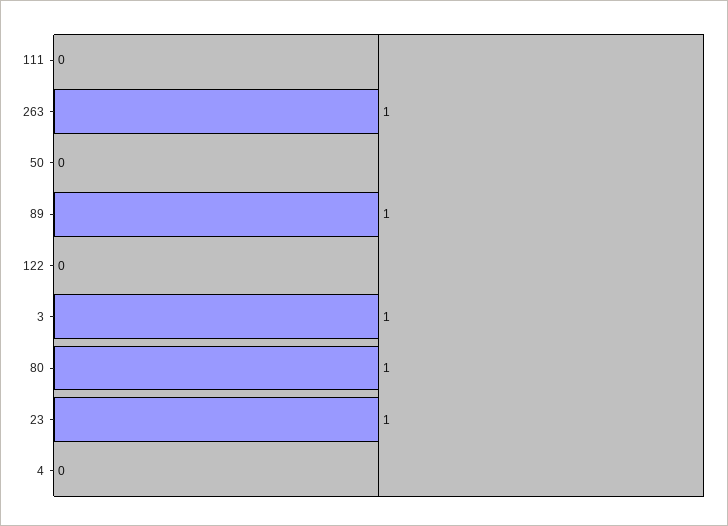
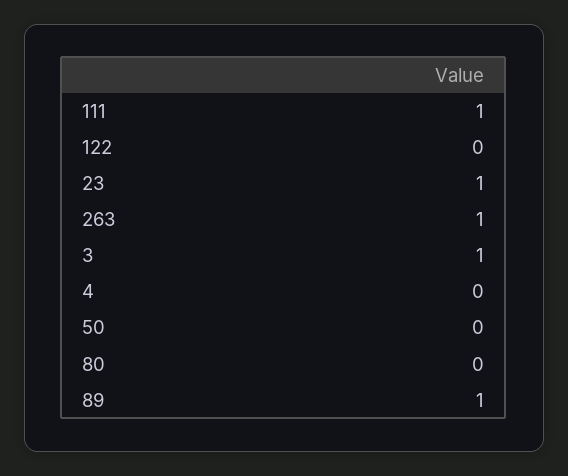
111: 0 -> 1
80: 1 -> 0

